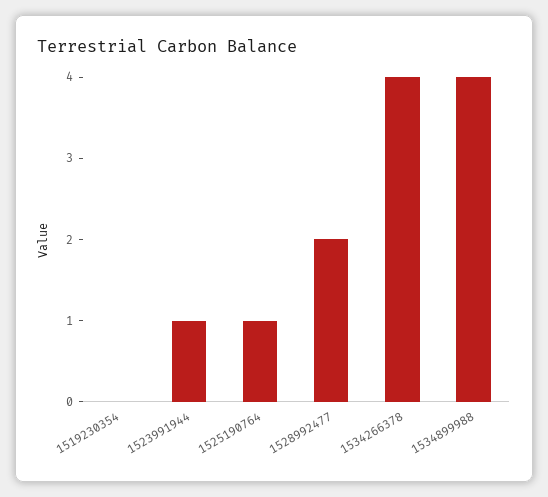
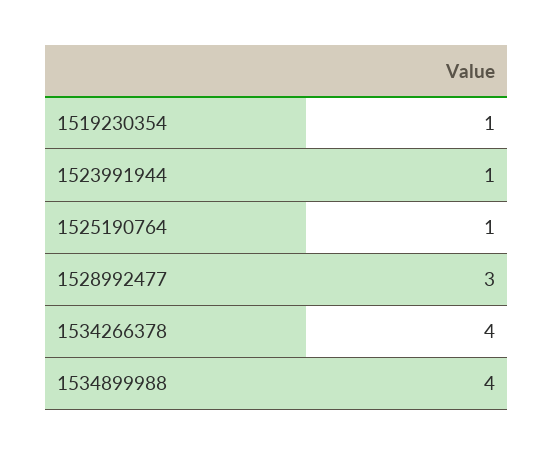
1519230354: 0 -> 1
1528992477: 2 -> 3

